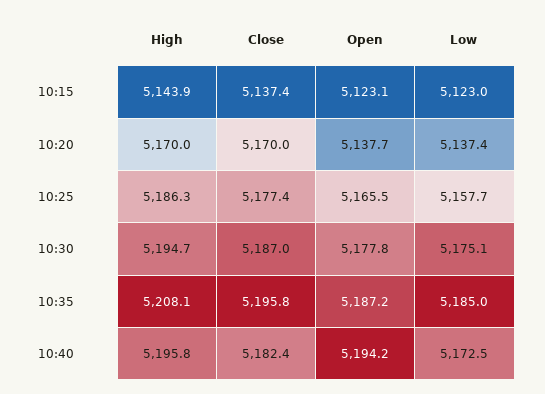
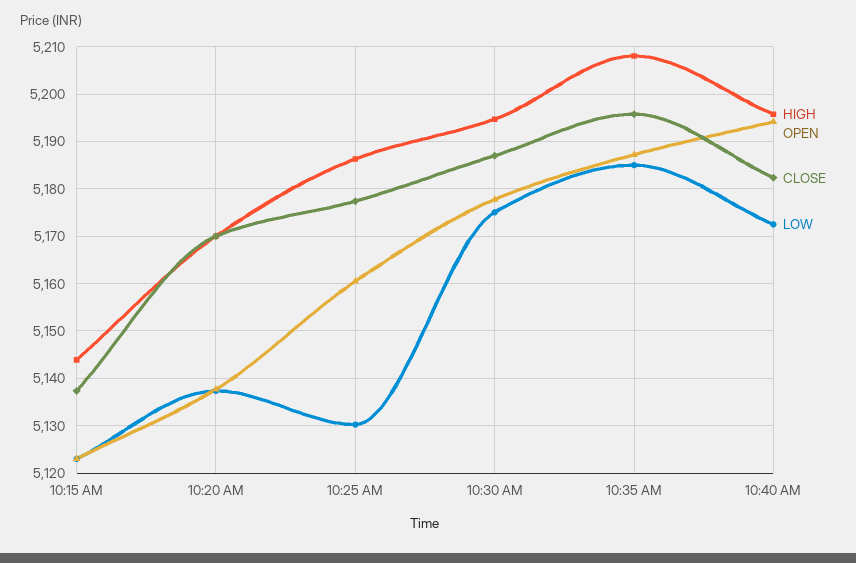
Open, 10:25: 5165.5 -> 5160
Low, 10:25: 5157.7 -> 5130

